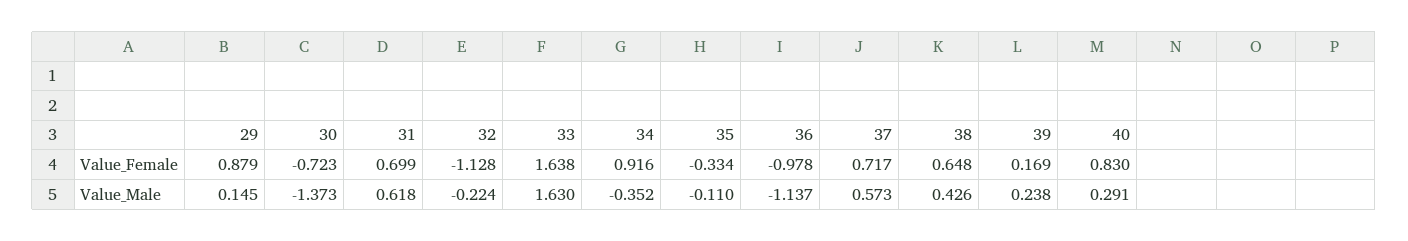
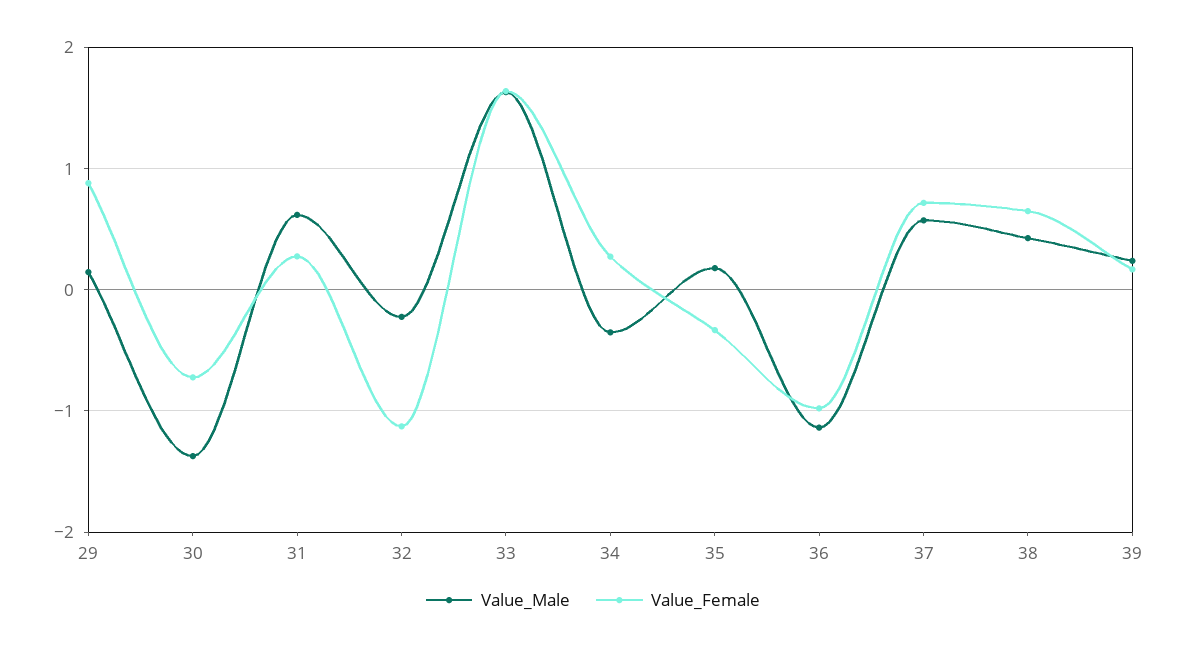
Value_Female, 31: 0.699 -> 0.3
Value_Female, 34: 0.916 -> 0.3
Value_Female, 40: 0.83 -> none
Value_Male, 35: -0.11 -> 0.2
Value_Male, 40: 0.291 -> none

